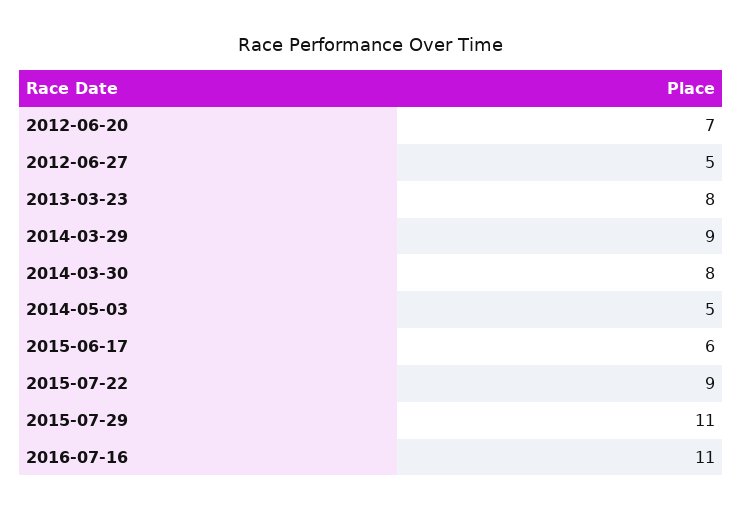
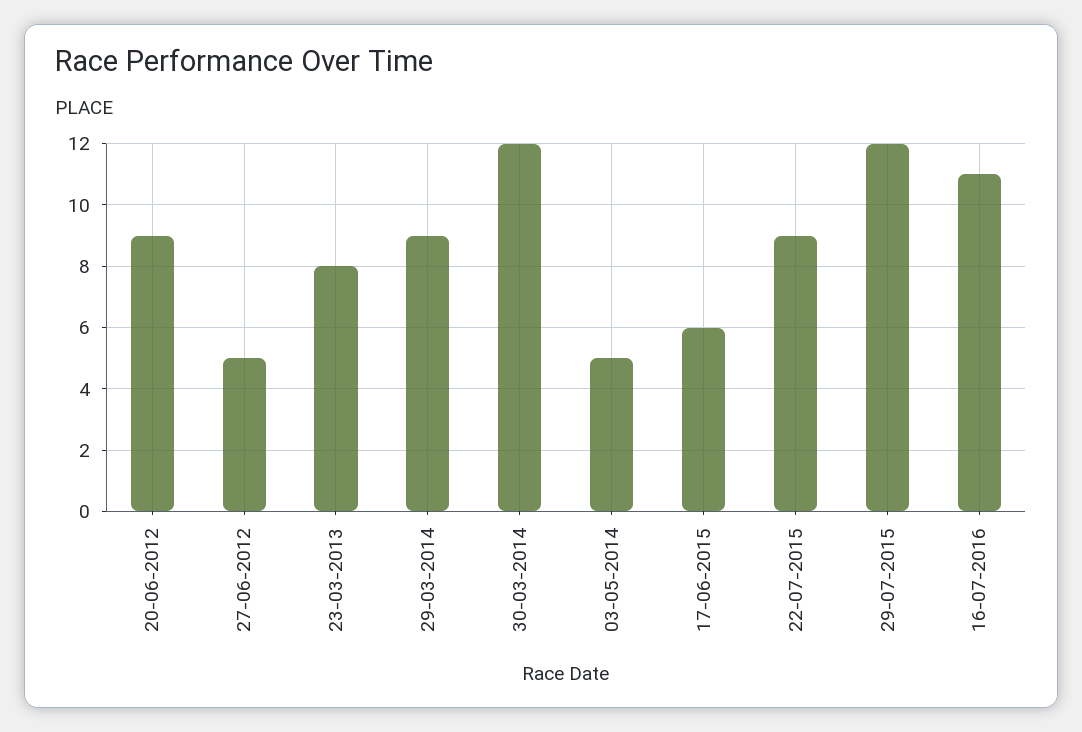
2012-06-20: 7 -> 9
2014-03-30: 8 -> 12
2015-07-29: 11 -> 12

